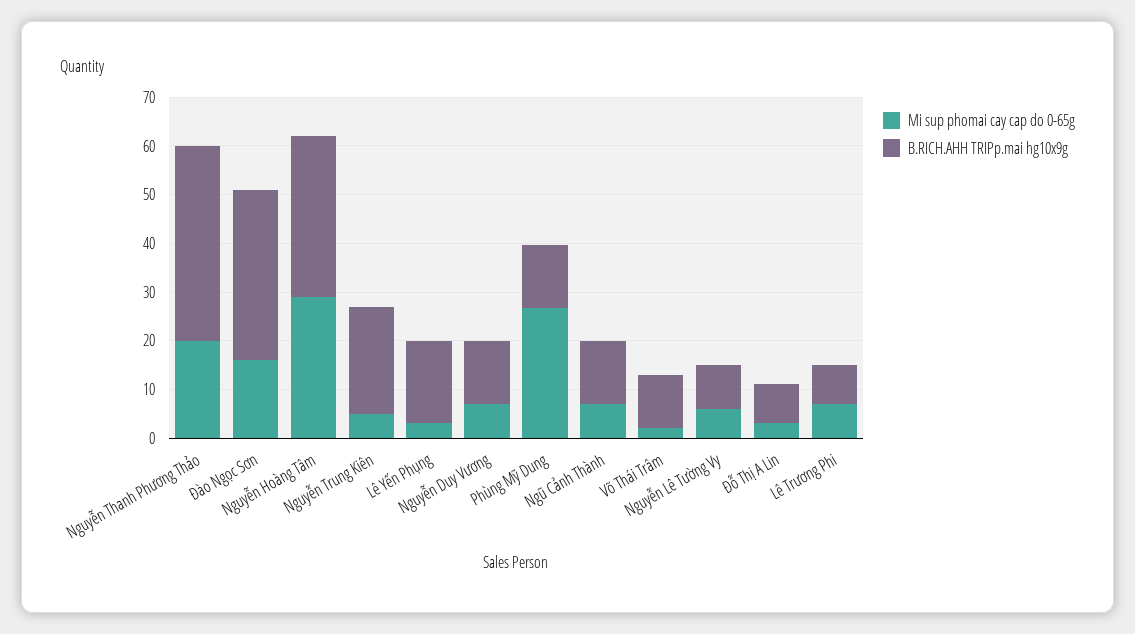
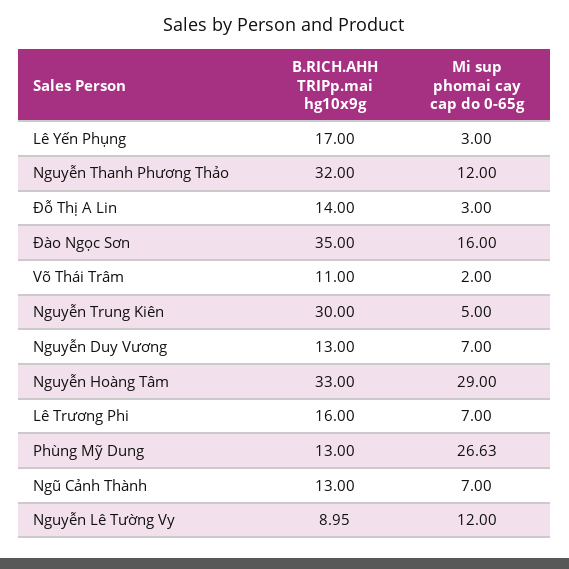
Mi sup phomai cay cap do 0-65g, Nguyễn Thanh Phương Thảo: 20 -> 12
B.RICH.AHH TRIPp.mai hg10x9g, Nguyễn Thanh Phương Thảo: 40 -> 32
B.RICH.AHH TRIPp.mai hg10x9g, Nguyễn Trung Kiên: 22 -> 30
Mi sup phomai cay cap do 0-65g, Nguyễn Lê Tường Vy: 6 -> 12
B.RICH.AHH TRIPp.mai hg10x9g, Đỗ Thị A Lin: 8 -> 14
B.RICH.AHH TRIPp.mai hg10x9g, Lê Trương Phi: 8 -> 16

